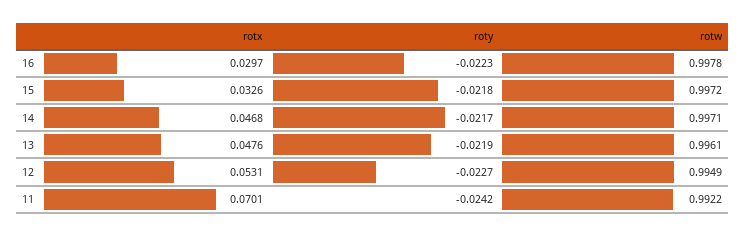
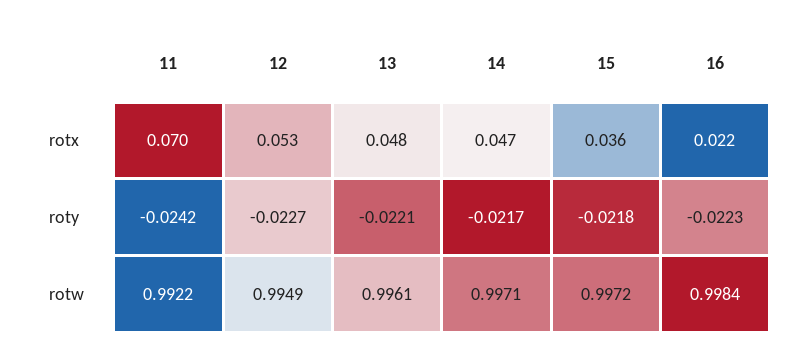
rotx, 16: 0.0297 -> 0.022
rotw, 16: 0.9978 -> 0.9984
rotx, 15: 0.0326 -> 0.036
roty, 13: -0.0219 -> -0.0221

